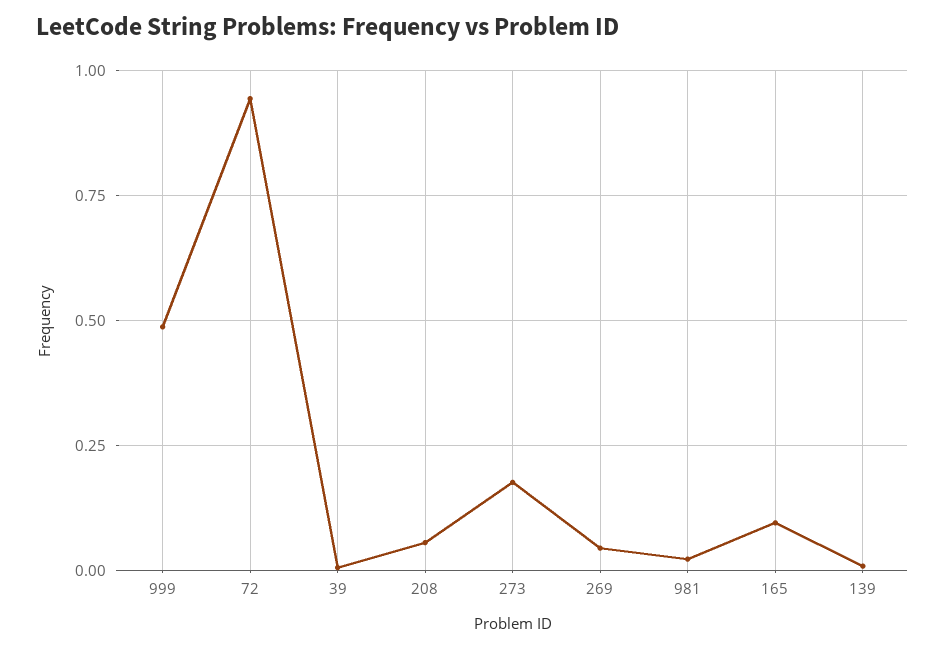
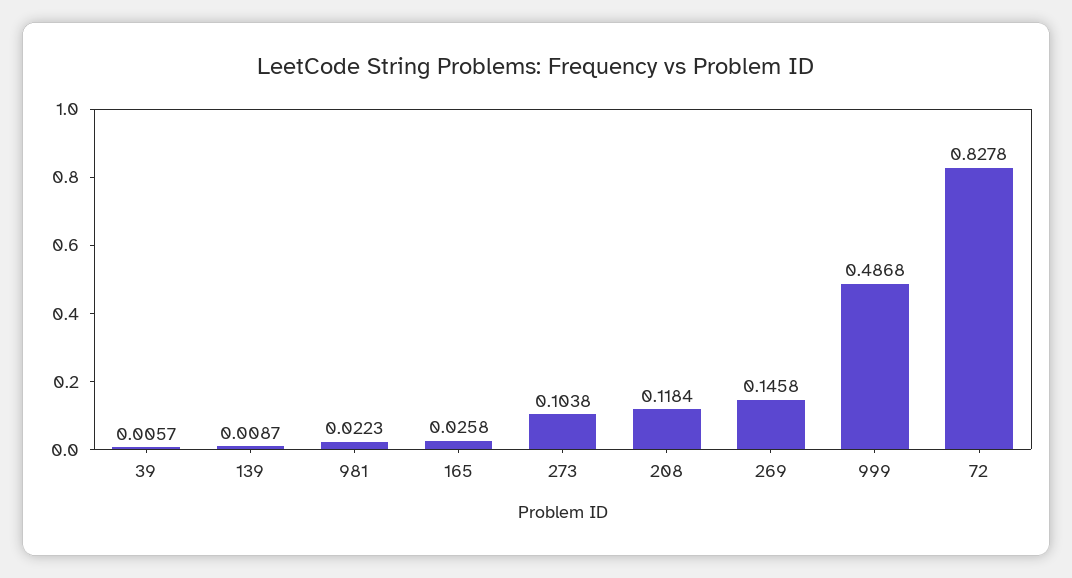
72: 0.95 -> 0.8278
208: 0.05 -> 0.1184
273: 0.175 -> 0.1038
269: 0.05 -> 0.1458
165: 0.1 -> 0.0258

